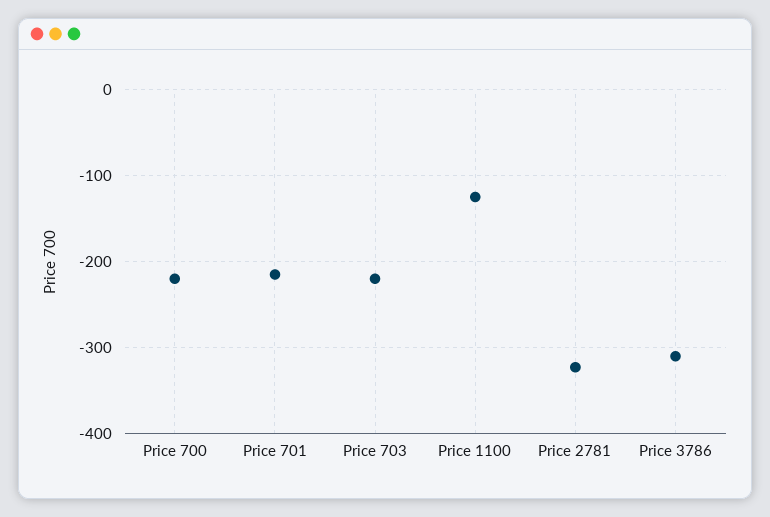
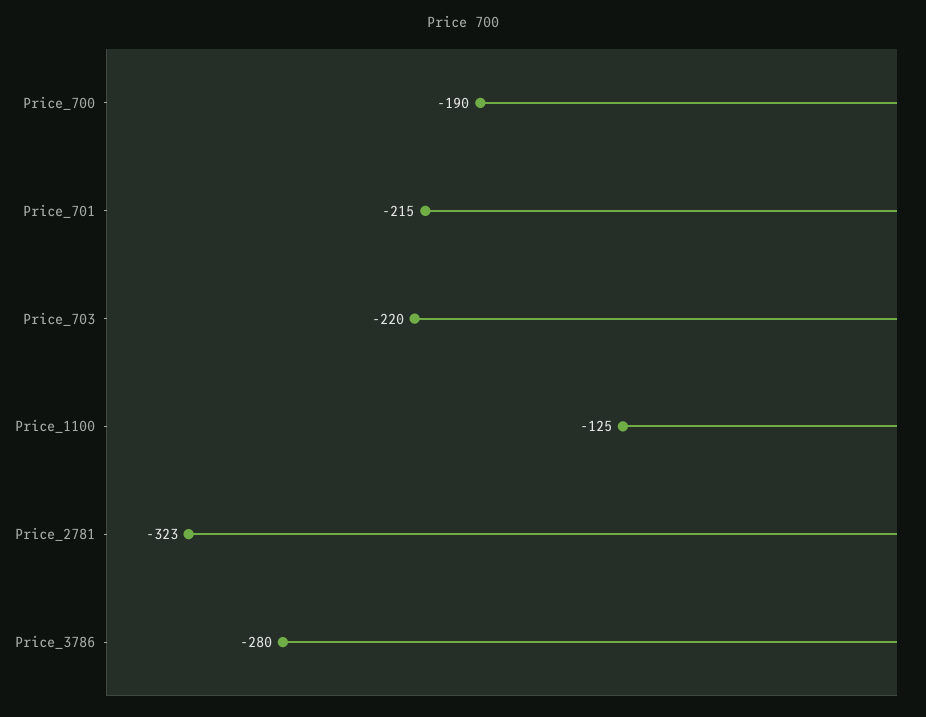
Price 700: -220 -> -190
Price 3786: -310 -> -280

